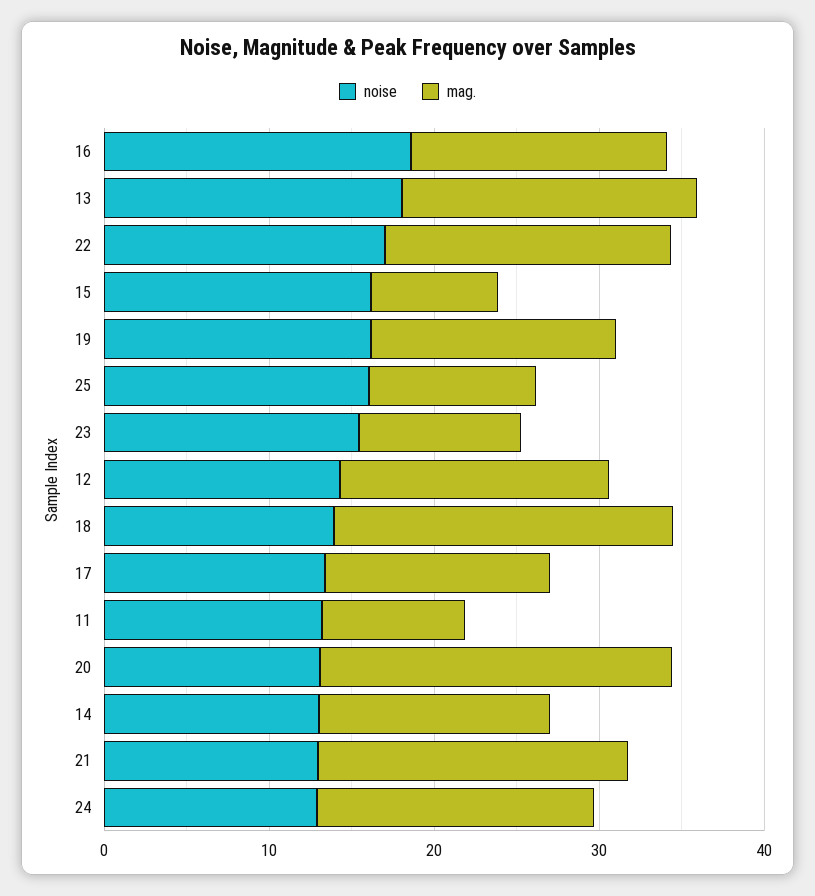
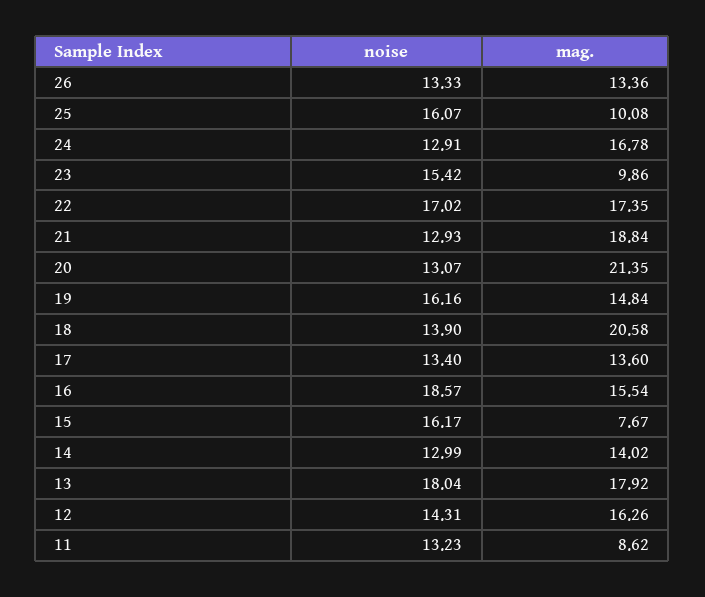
noise, 26: none -> 13.33
mag., 26: none -> 13.36

